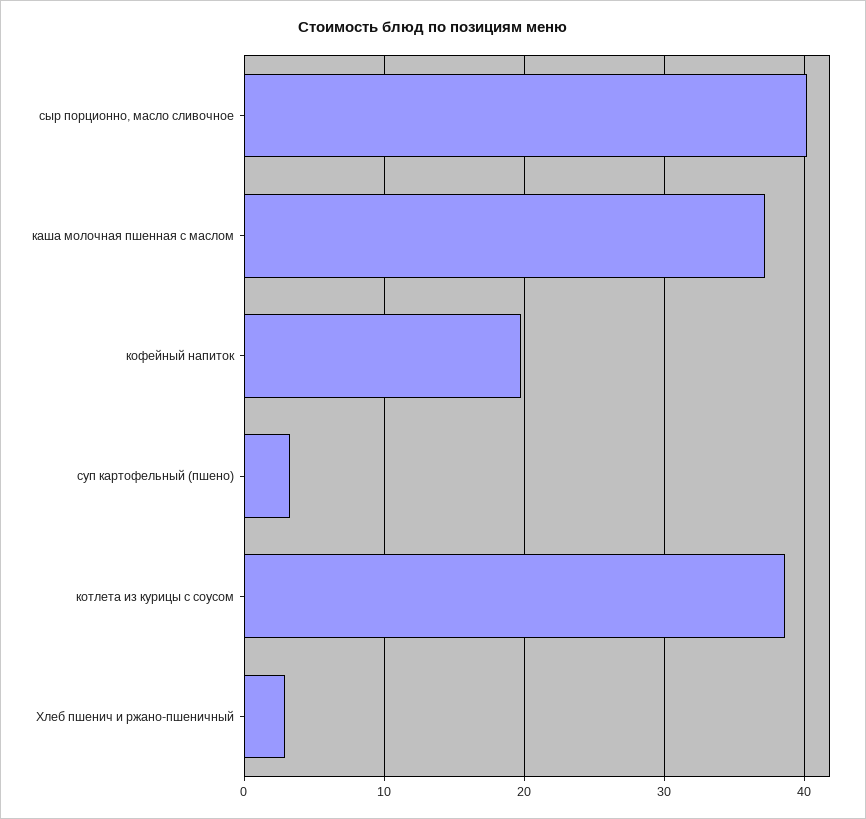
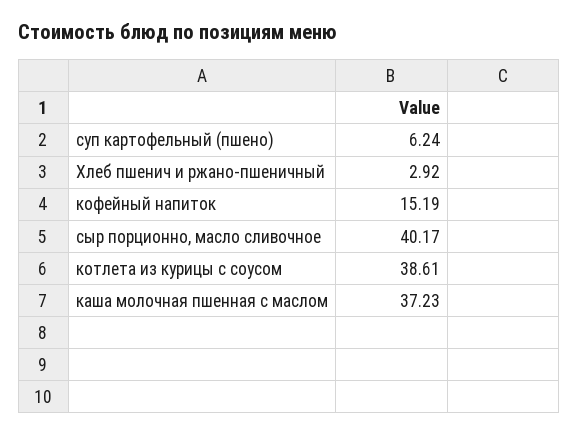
кофейный напиток: 20 -> 15.19
суп картофельный (пшено): 3 -> 6.24

